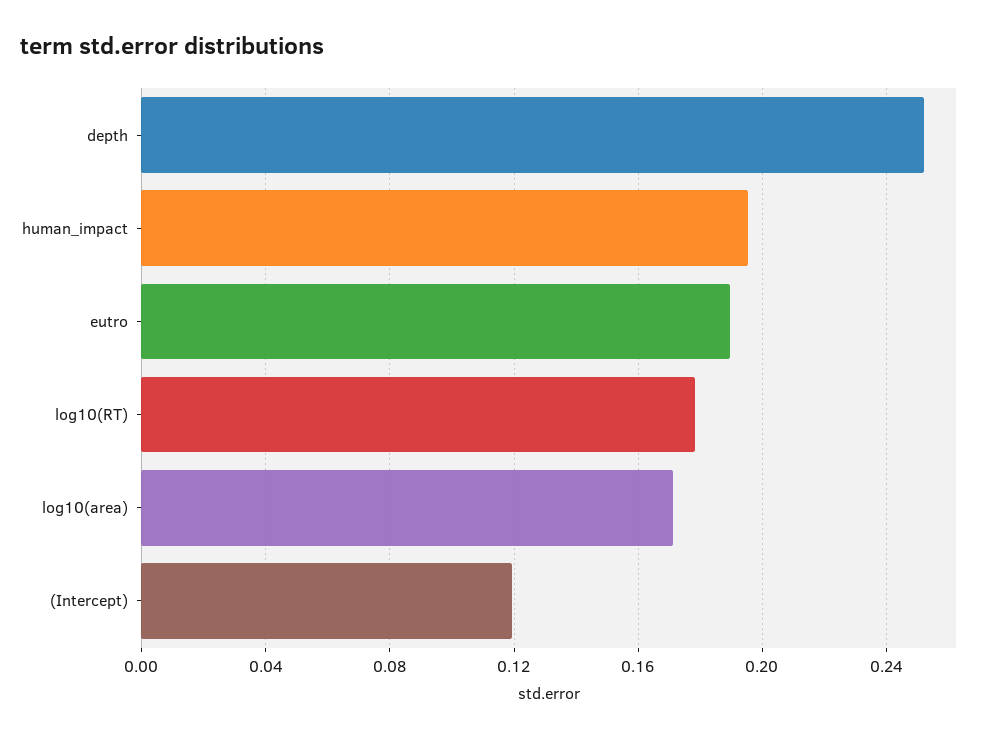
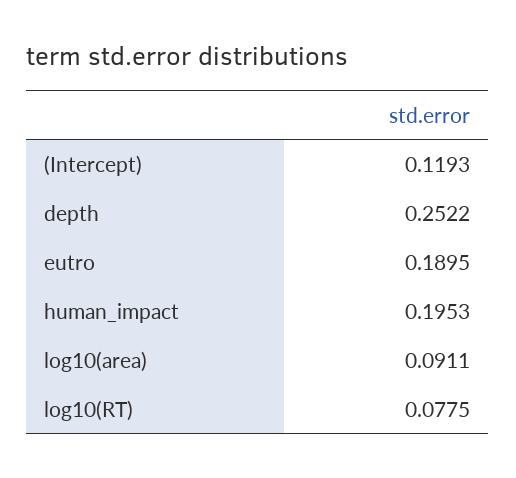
log10(RT): 0.18 -> 0.0775
log10(area): 0.17 -> 0.0911

